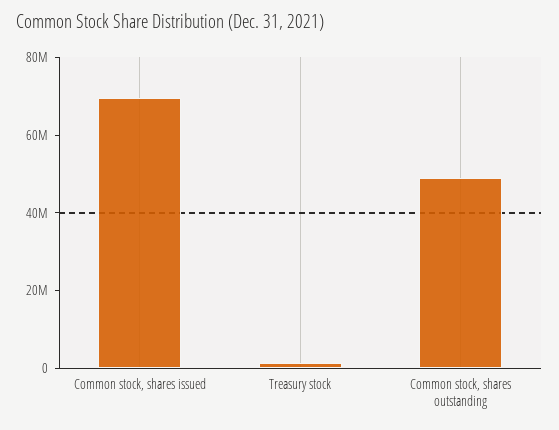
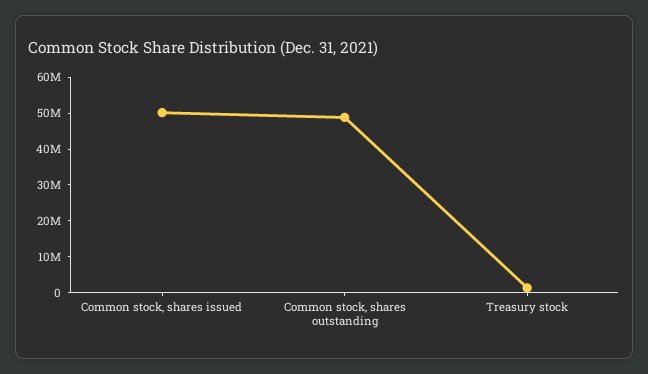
Common stock, shares issued: 70000000 -> 50000000

